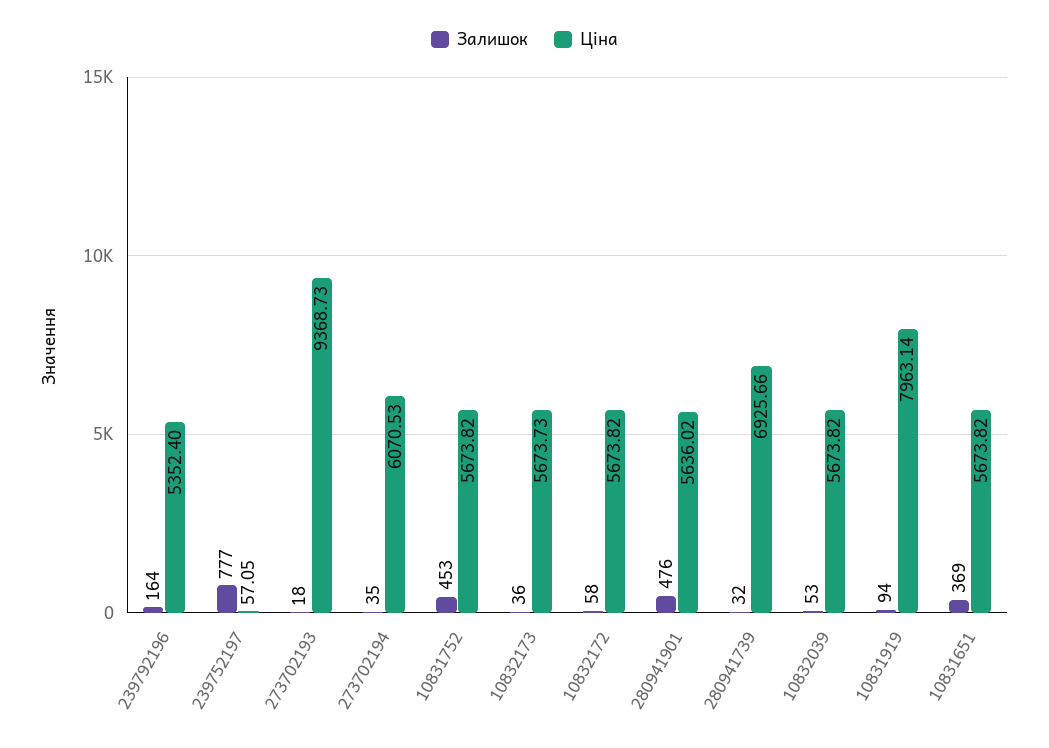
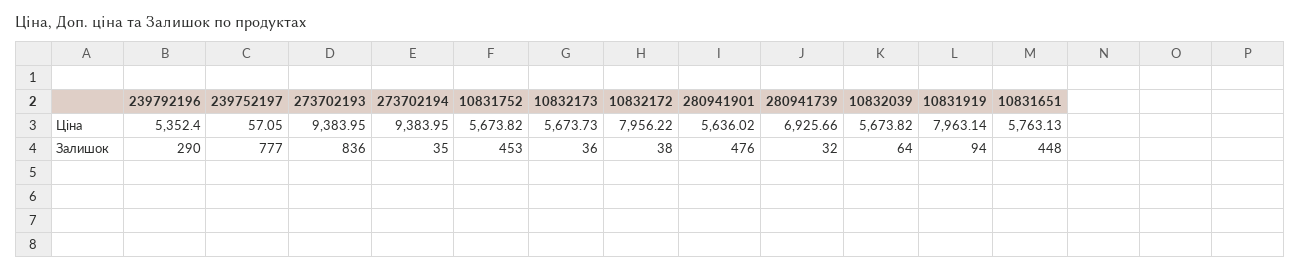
Залишок, 239792196: 164 -> 290
Залишок, 273702193: 18 -> 836
Ціна, 273702193: 9368.73 -> 9383.95
Ціна, 273702194: 6070.53 -> 9383.95
Залишок, 10832172: 58 -> 38
Ціна, 10832172: 5673.82 -> 7956.22
Залишок, 10832039: 53 -> 64
Залишок, 10831651: 369 -> 448
Ціна, 10831651: 5673.82 -> 5763.13

